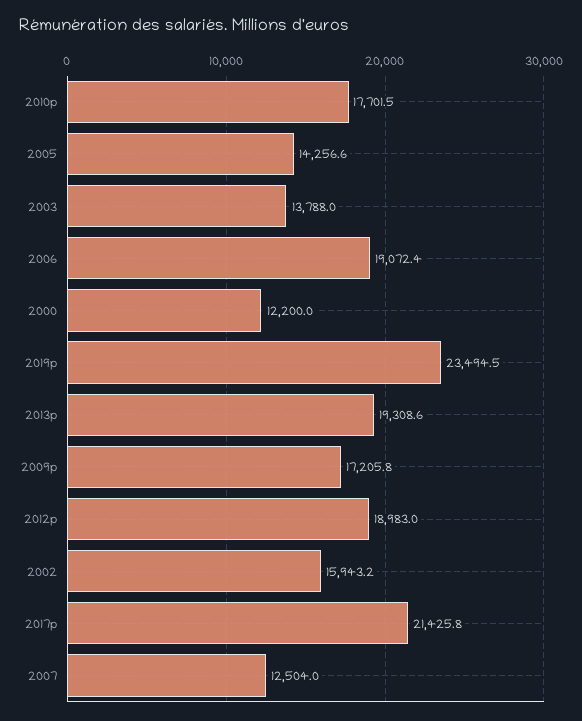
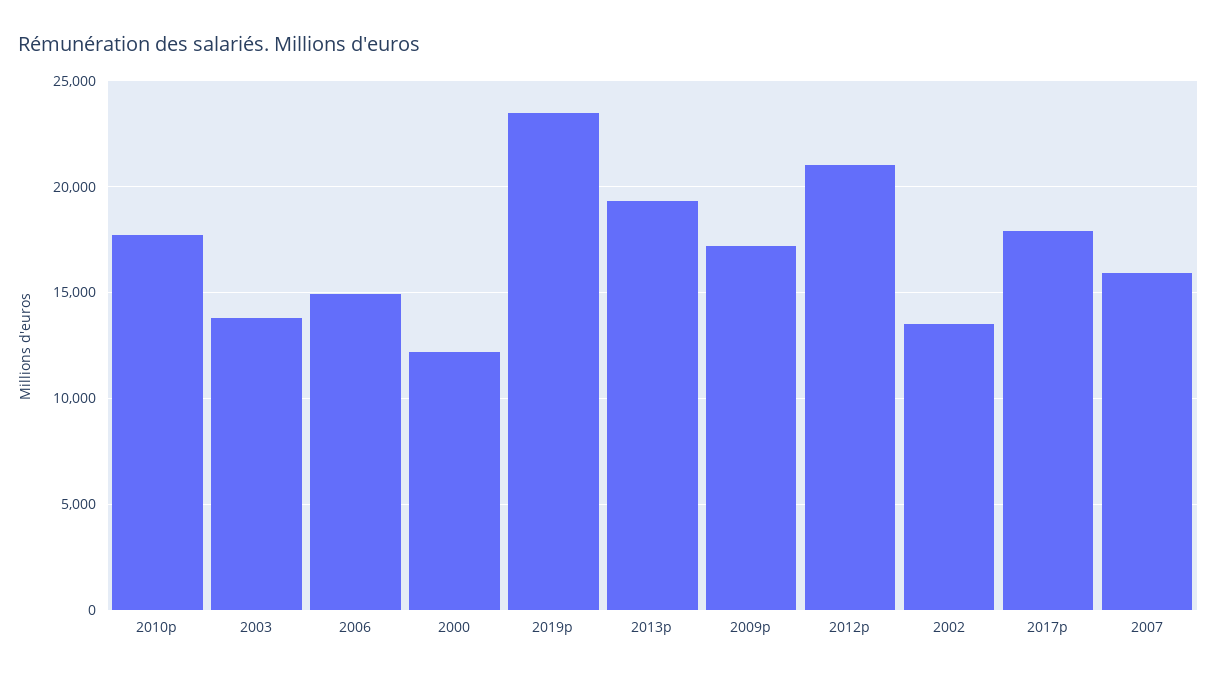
2005: 14256.6 -> none
2006: 19072.4 -> 15000
2012p: 18983 -> 21000
2002: 15943.2 -> 13500
2017p: 21425.8 -> 18000
2007: 12504 -> 16000

